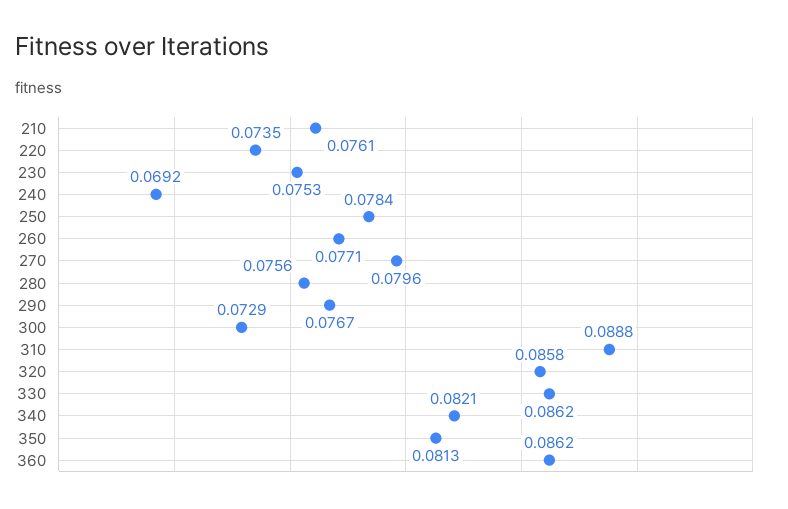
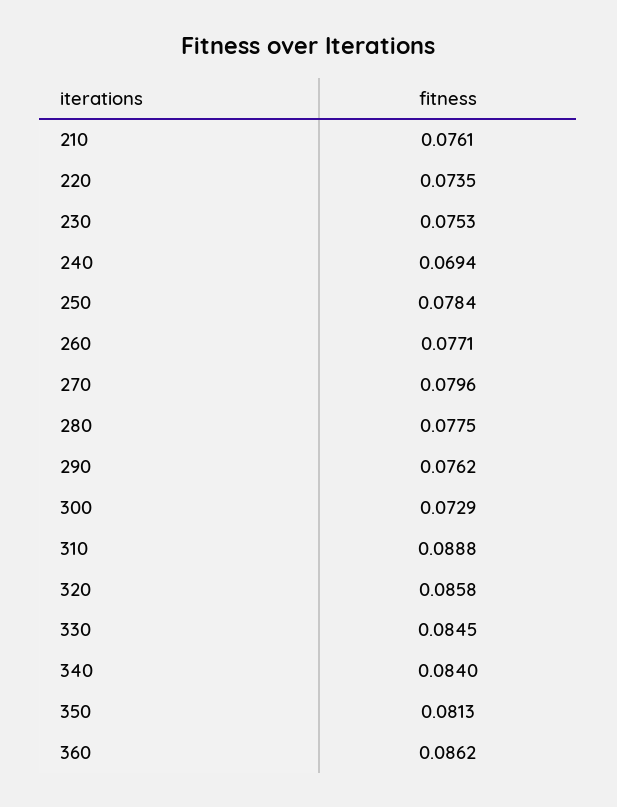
240: 0.0692 -> 0.0694
280: 0.0756 -> 0.0775
290: 0.0767 -> 0.0762
330: 0.0862 -> 0.0845
340: 0.0821 -> 0.084

